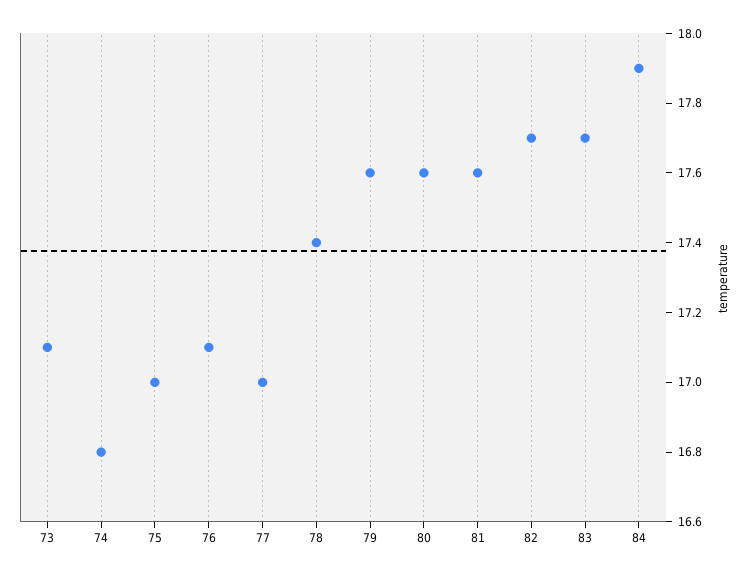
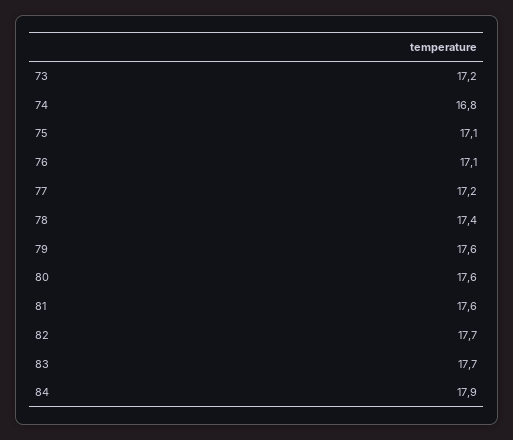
73: 17.1 -> 17.2
75: 17 -> 17.1
77: 17 -> 17.2

